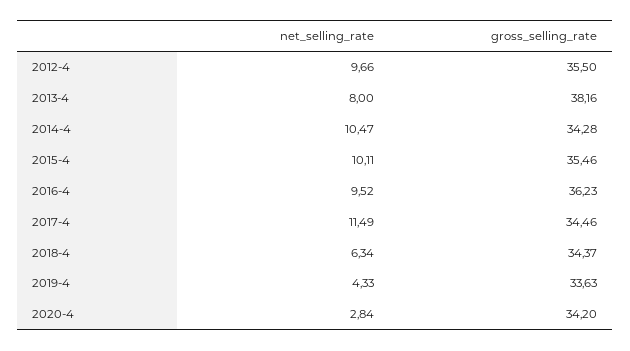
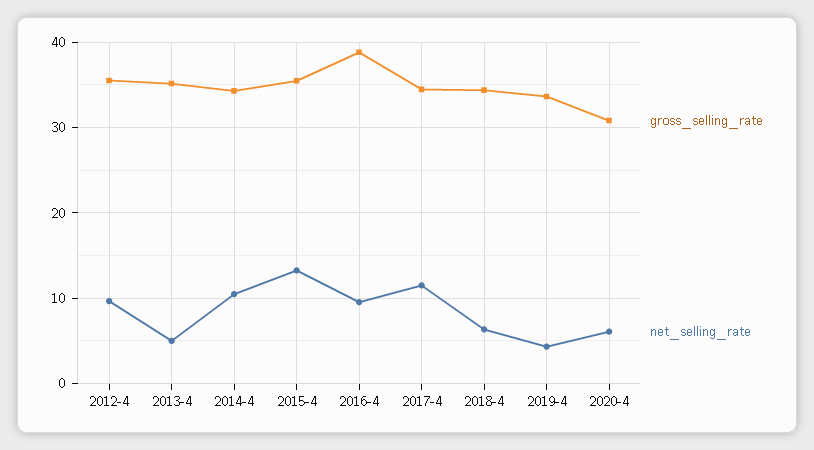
net_selling_rate, 2013-4: 8 -> 5
gross_selling_rate, 2013-4: 38.16 -> 35
net_selling_rate, 2015-4: 10.11 -> 13
gross_selling_rate, 2016-4: 36.23 -> 39
net_selling_rate, 2020-4: 2.84 -> 6
gross_selling_rate, 2020-4: 34.2 -> 31

